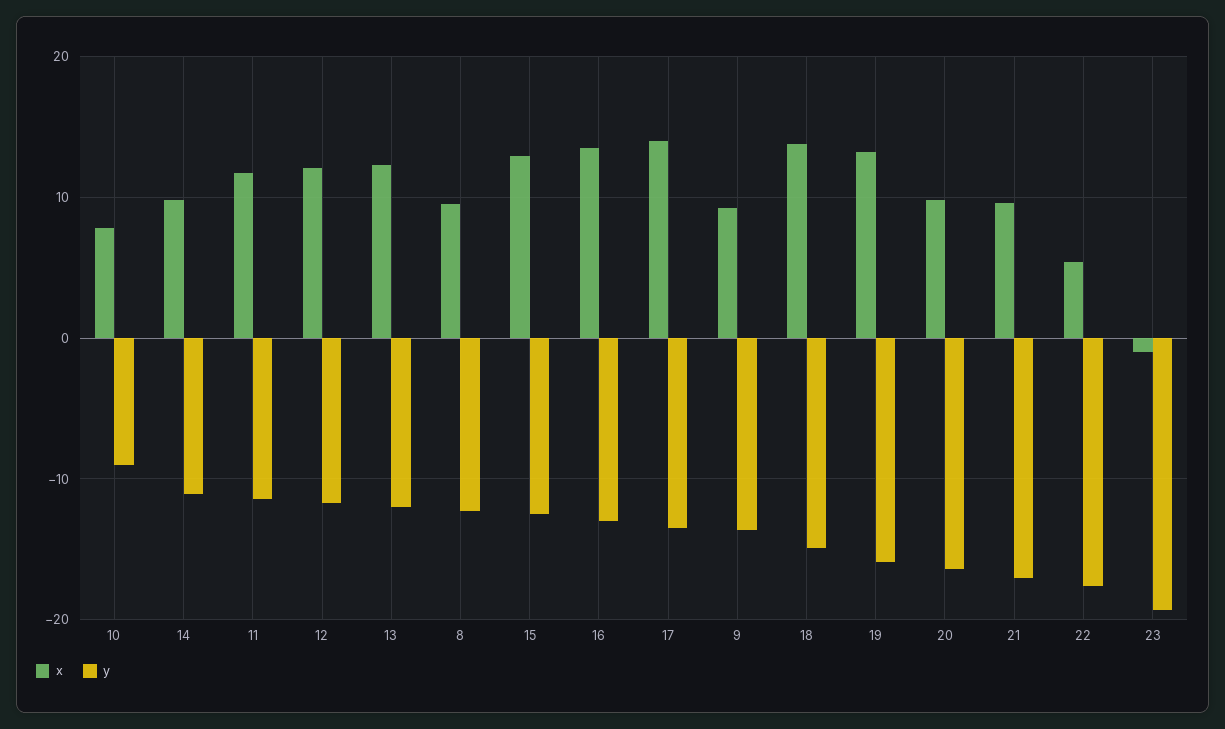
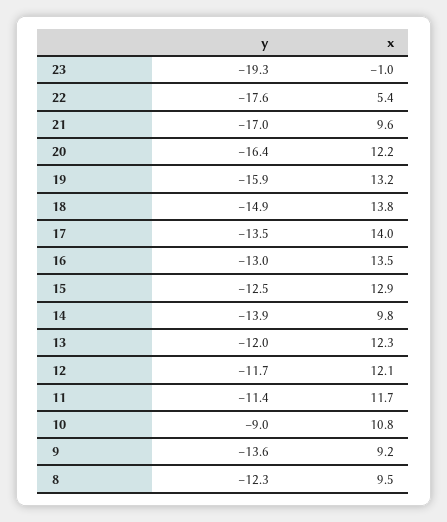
x, 10: 8 -> 10.8
y, 14: -11 -> -13.9
x, 20: 10 -> 12.2

